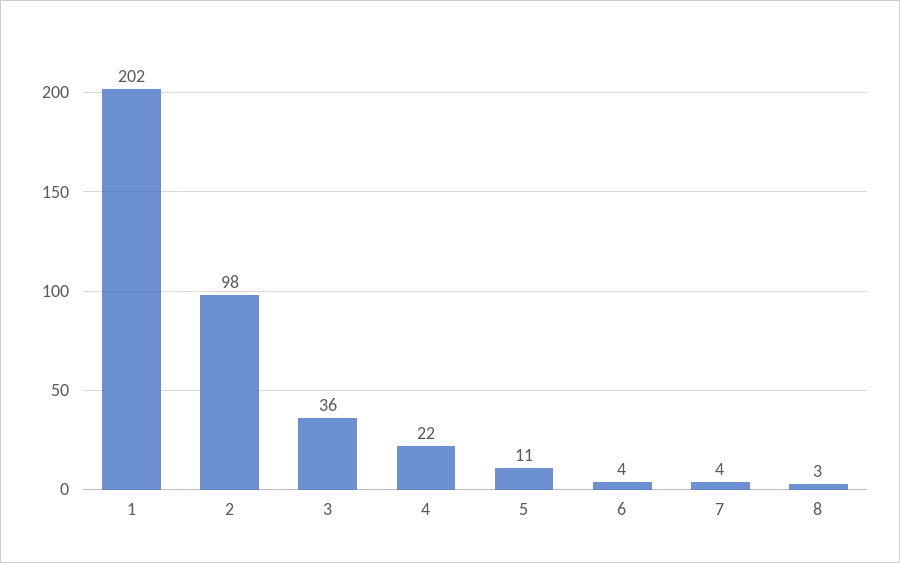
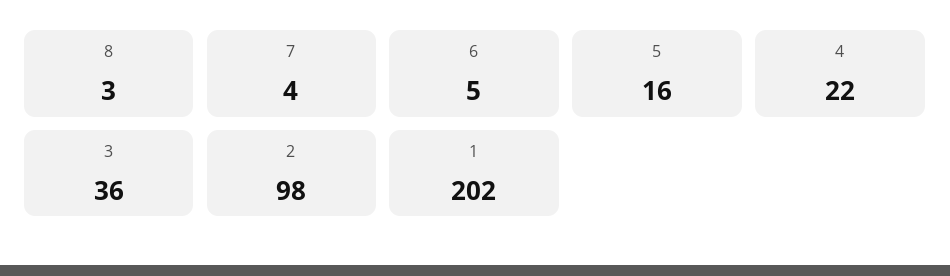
5: 11 -> 16
6: 4 -> 5

